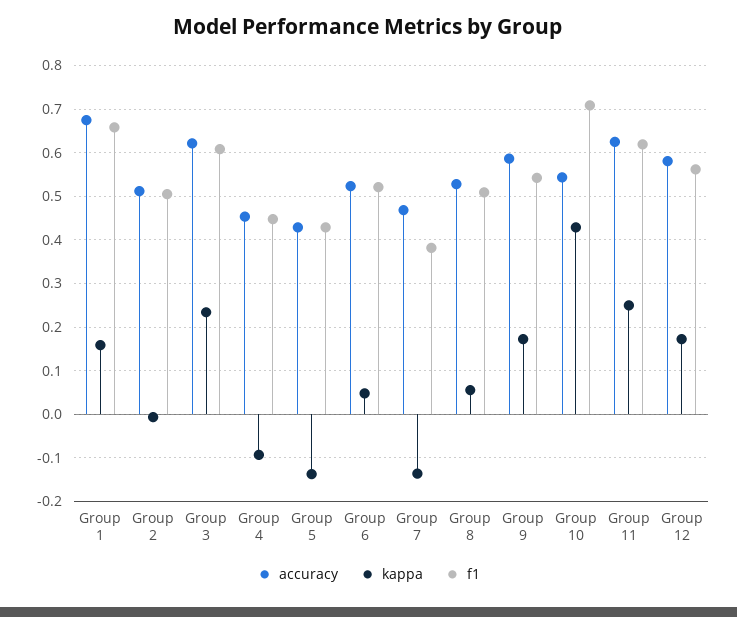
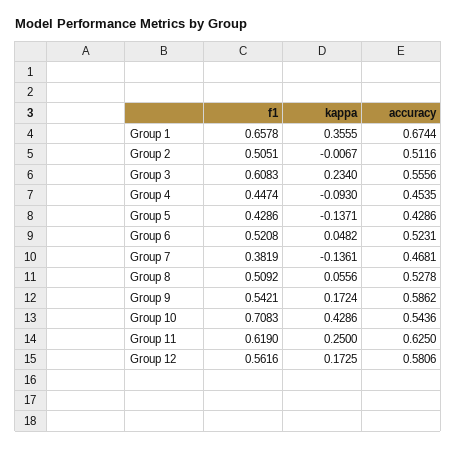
kappa, Group 1: 0.16 -> 0.3555
accuracy, Group 3: 0.62 -> 0.5556

